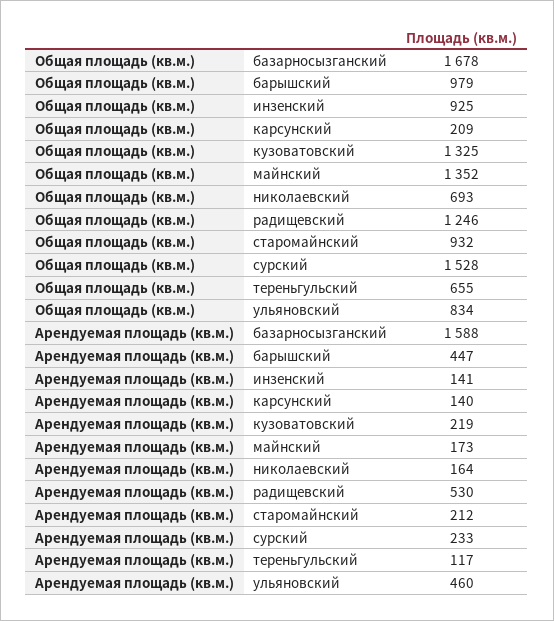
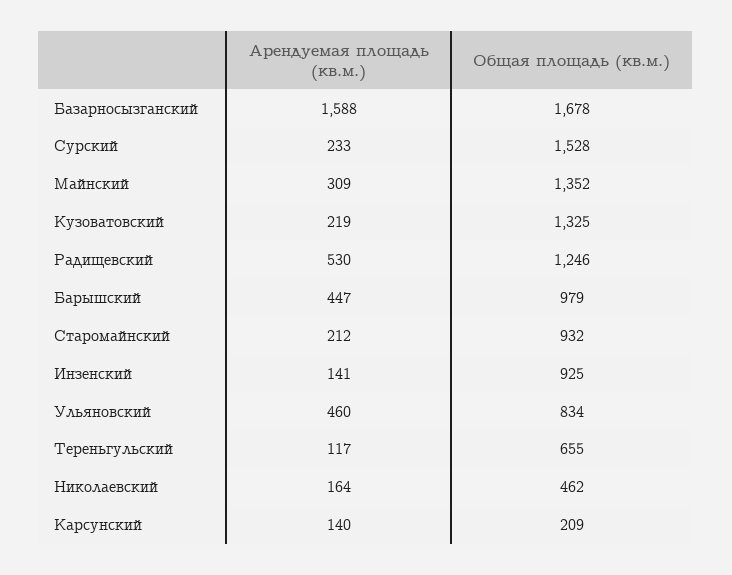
Общая площадь (кв.м.), николаевский: 693 -> 462
Арендуемая площадь (кв.м.), майнский: 173 -> 309

